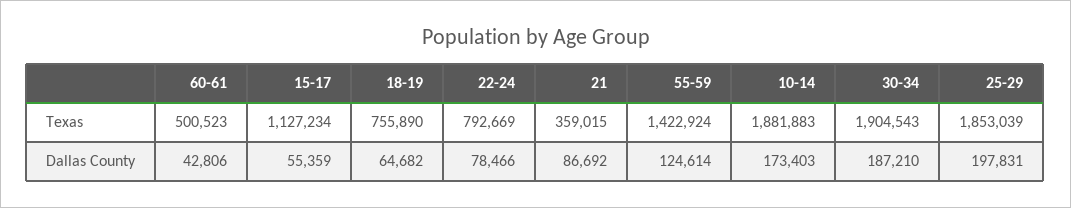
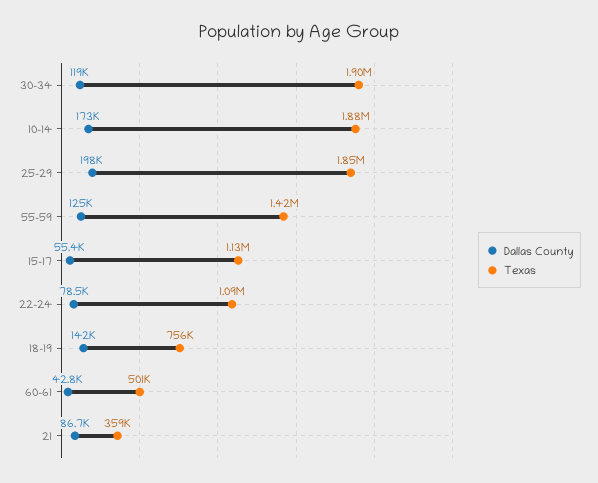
Texas, 22-24: 792669 -> 1090000
Dallas County, 18-19: 64682 -> 142000
Dallas County, 30-34: 187210 -> 119000

